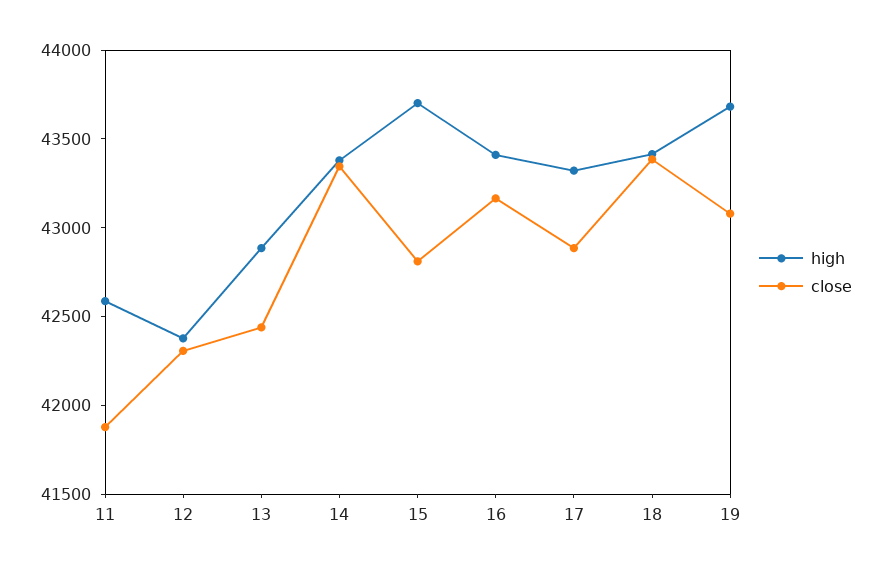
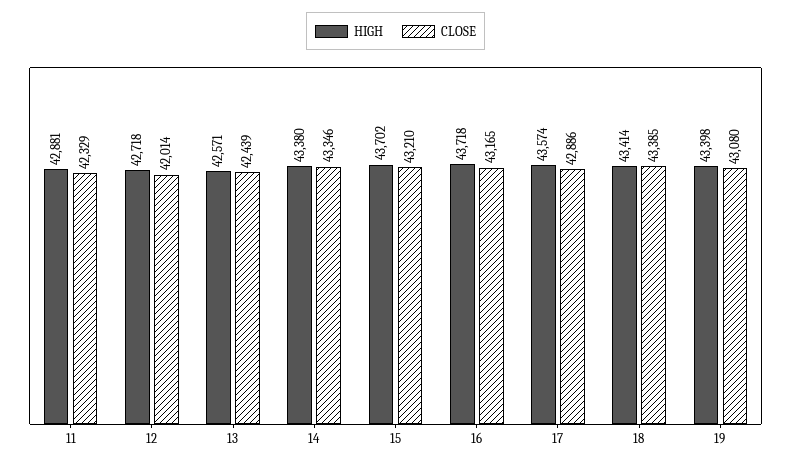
high, 11: 42600 -> 42881
close, 11: 41900 -> 42329
high, 12: 42400 -> 42718
close, 12: 42300 -> 42014
high, 13: 42900 -> 42571
close, 15: 42800 -> 43210
high, 16: 43400 -> 43718
high, 17: 43300 -> 43574
high, 19: 43700 -> 43398

